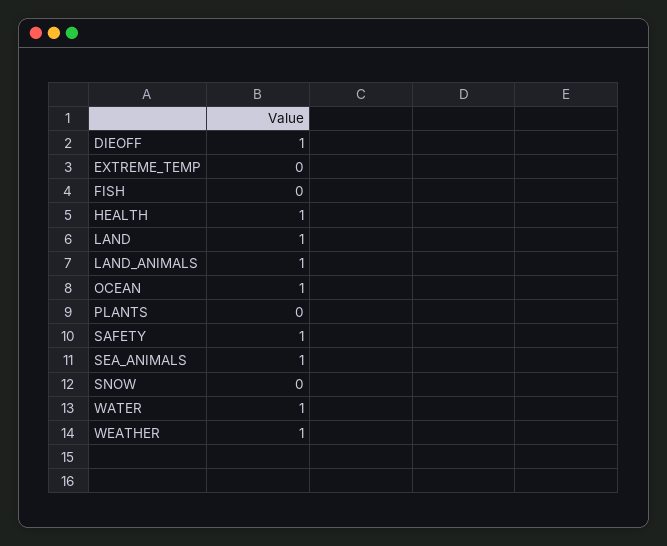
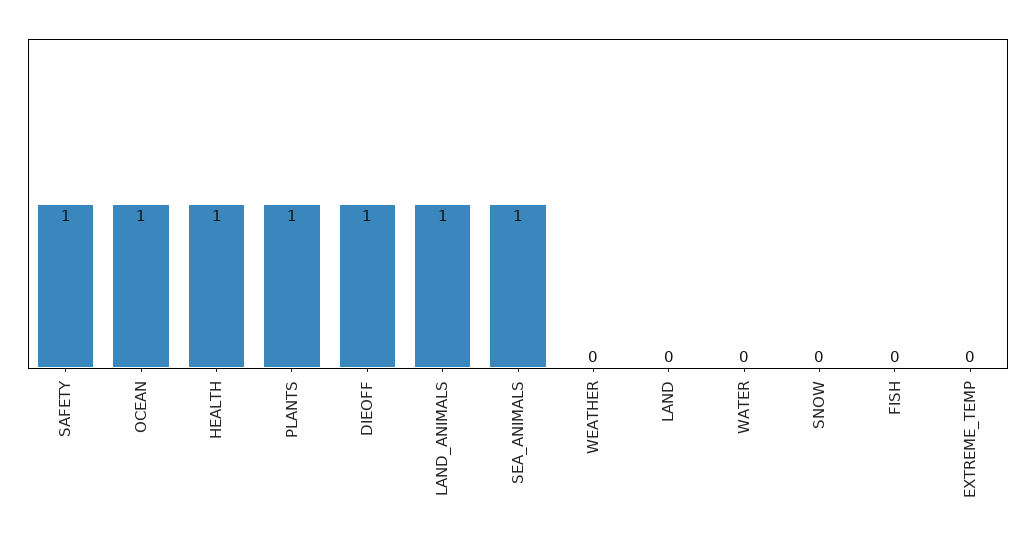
LAND: 1 -> 0
PLANTS: 0 -> 1
WATER: 1 -> 0
WEATHER: 1 -> 0

